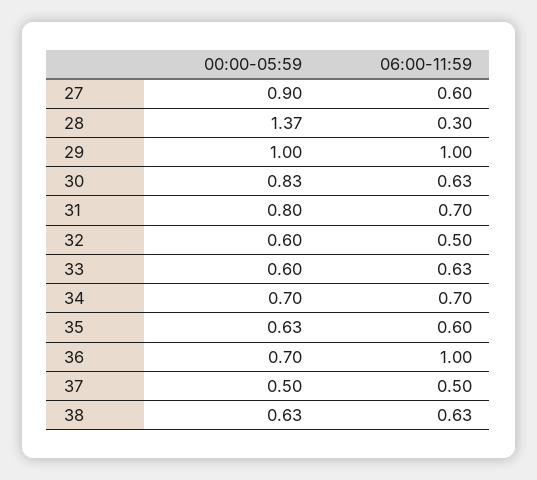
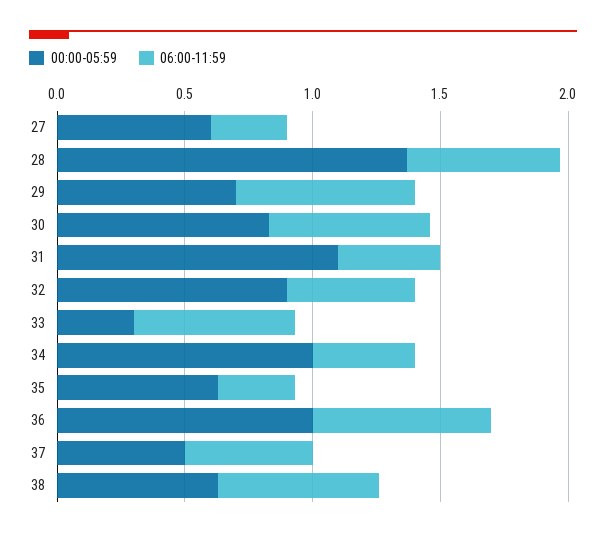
00:00-05:59, 27: 0.9 -> 0.6
06:00-11:59, 27: 0.6 -> 0.3
06:00-11:59, 28: 0.3 -> 0.6
00:00-05:59, 29: 1 -> 0.7
06:00-11:59, 29: 1 -> 0.7
00:00-05:59, 31: 0.8 -> 1.1
06:00-11:59, 31: 0.7 -> 0.4
00:00-05:59, 32: 0.6 -> 0.9
00:00-05:59, 33: 0.6 -> 0.3
00:00-05:59, 34: 0.7 -> 1
06:00-11:59, 34: 0.7 -> 0.4
06:00-11:59, 35: 0.6 -> 0.3
00:00-05:59, 36: 0.7 -> 1
06:00-11:59, 36: 1 -> 0.7

